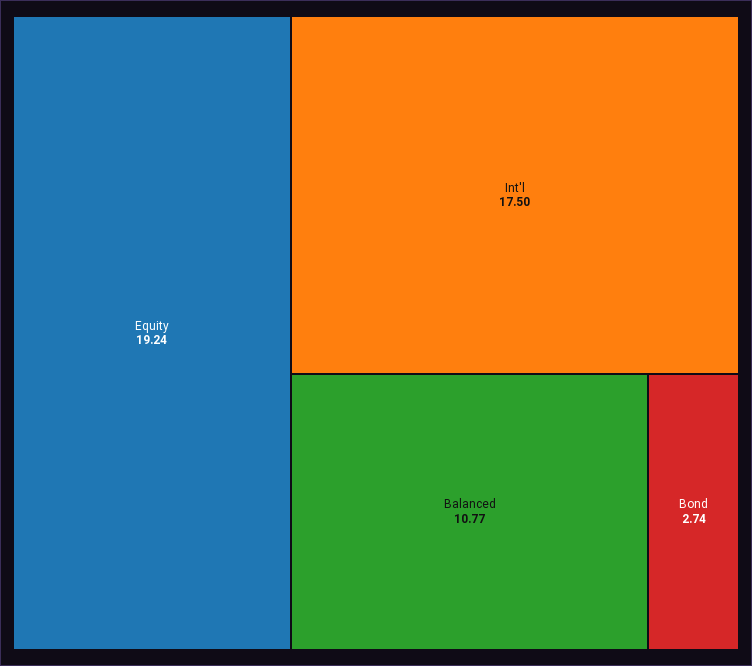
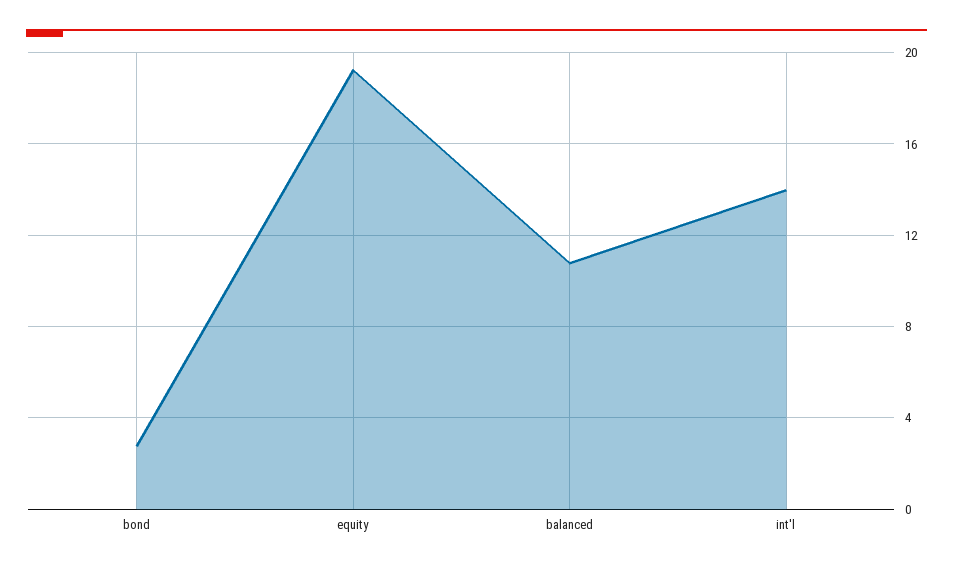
Int'l: 17.5 -> 14

